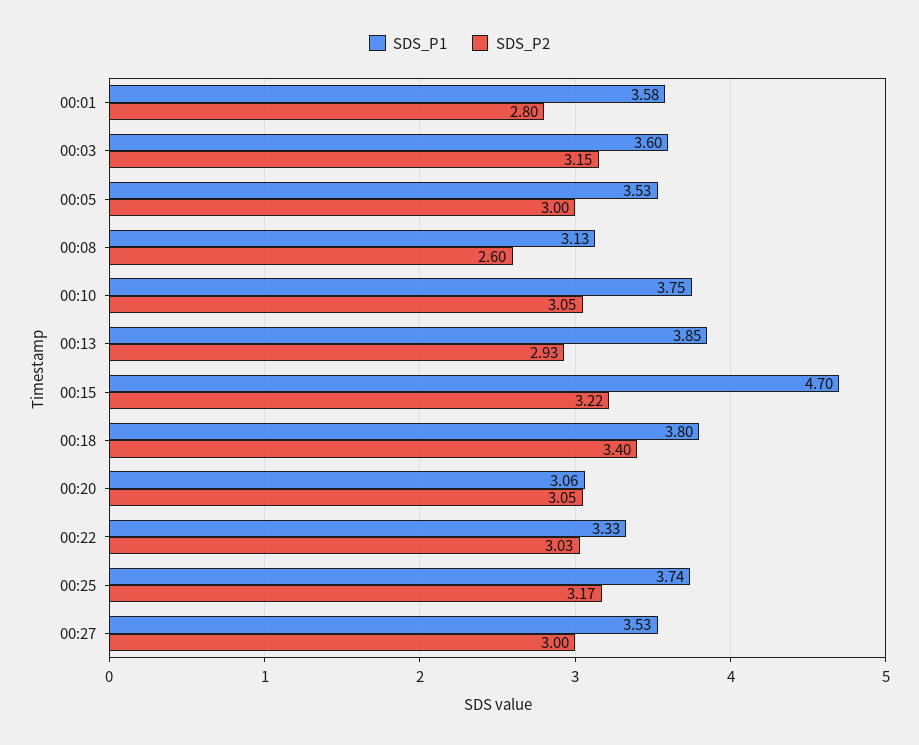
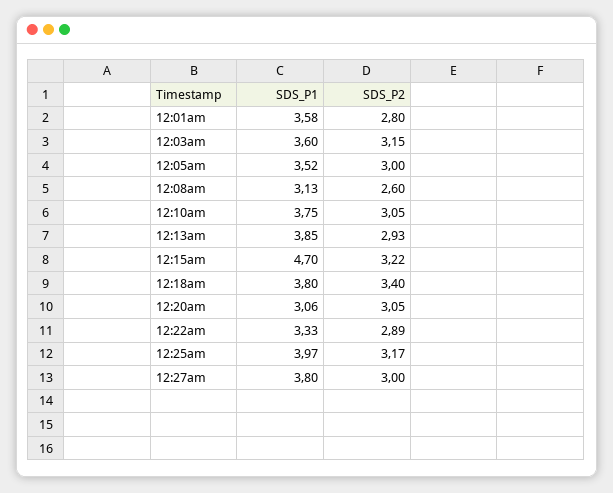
SDS_P1, 00:05: 3.53 -> 3.52
SDS_P2, 00:22: 3.03 -> 2.89
SDS_P1, 00:25: 3.74 -> 3.97
SDS_P1, 00:27: 3.53 -> 3.8

